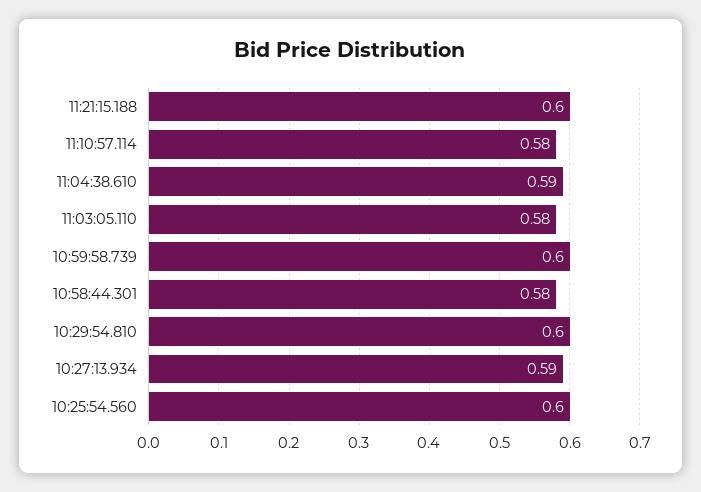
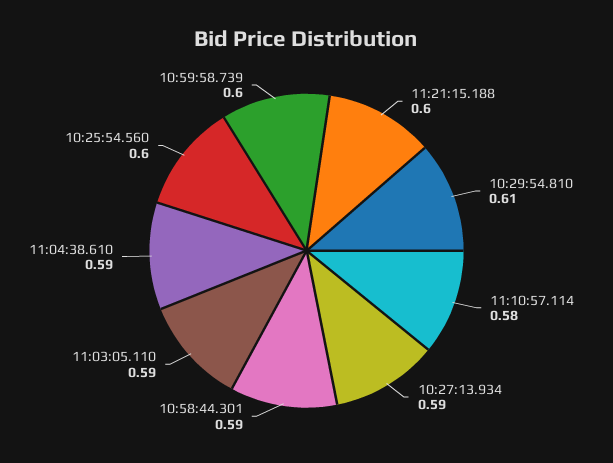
11:03:05.110: 0.58 -> 0.59
10:58:44.301: 0.58 -> 0.59
10:29:54.810: 0.6 -> 0.61

